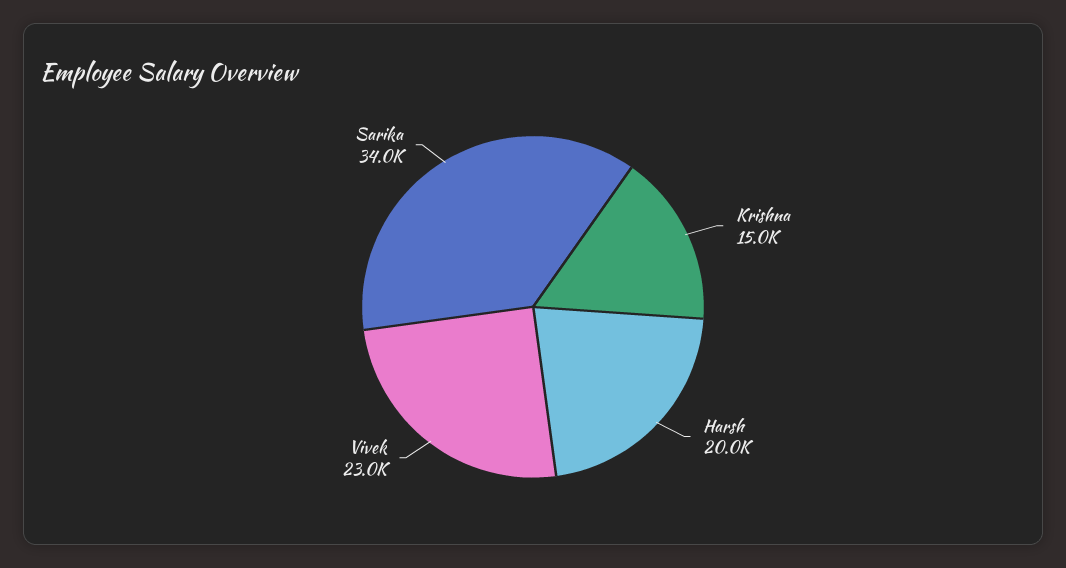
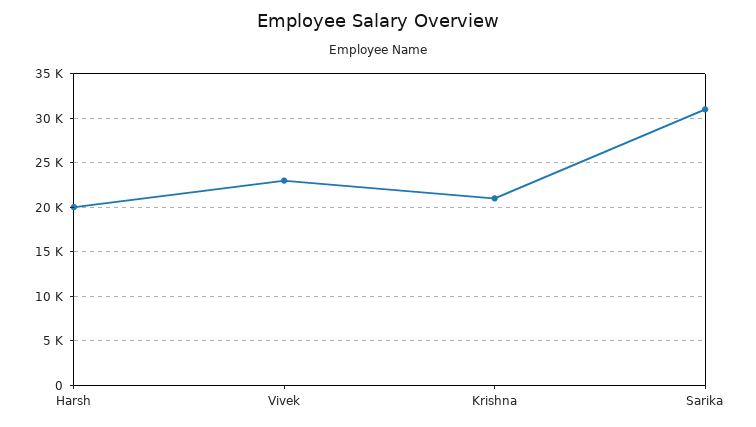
Krishna: 15000 -> 21000
Sarika: 34000 -> 31000

